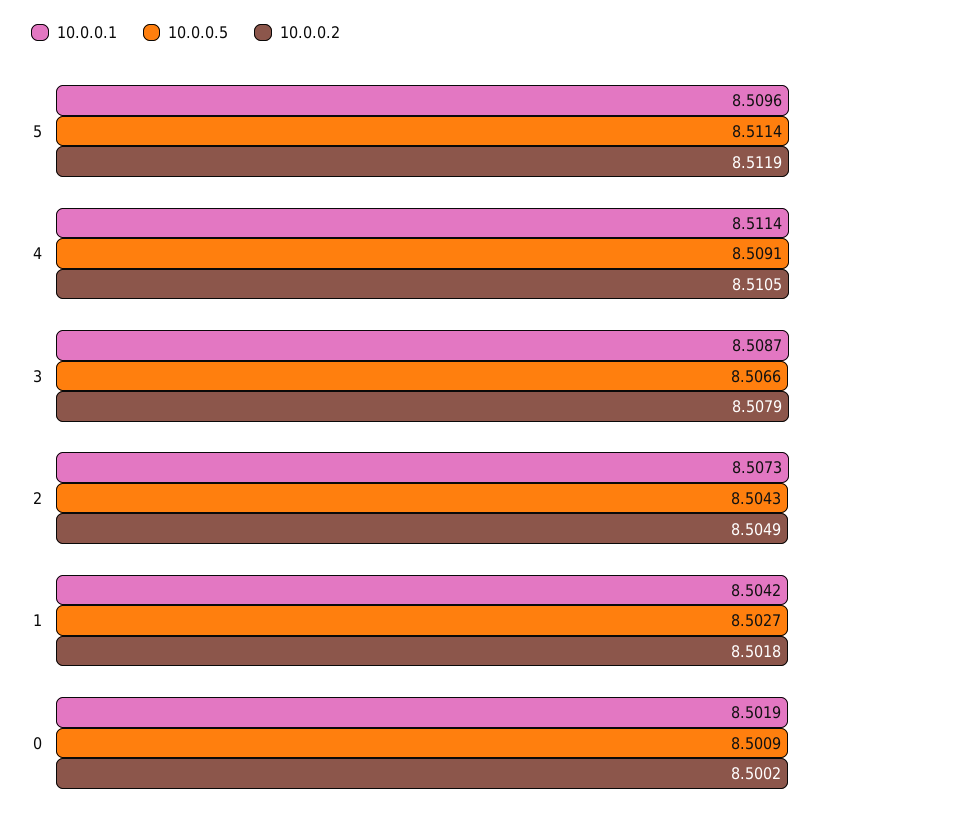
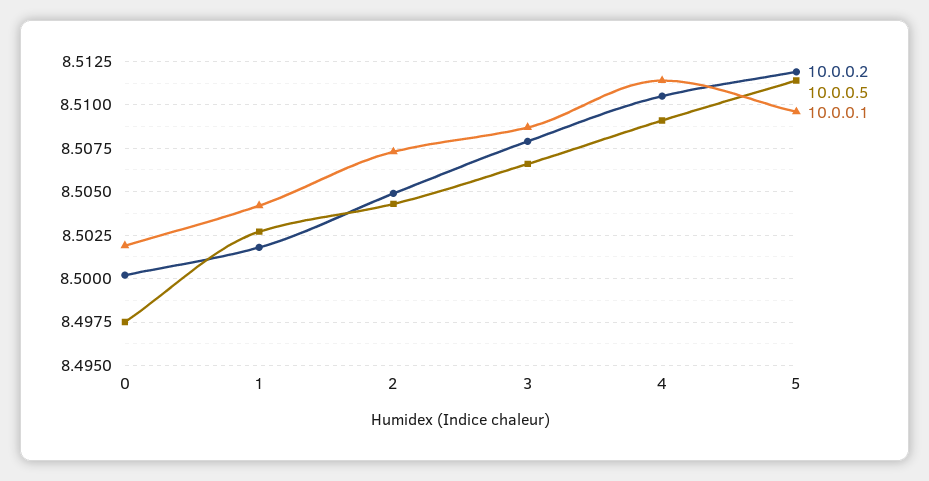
10.0.0.5, 0: 8.5009 -> 8.4975

